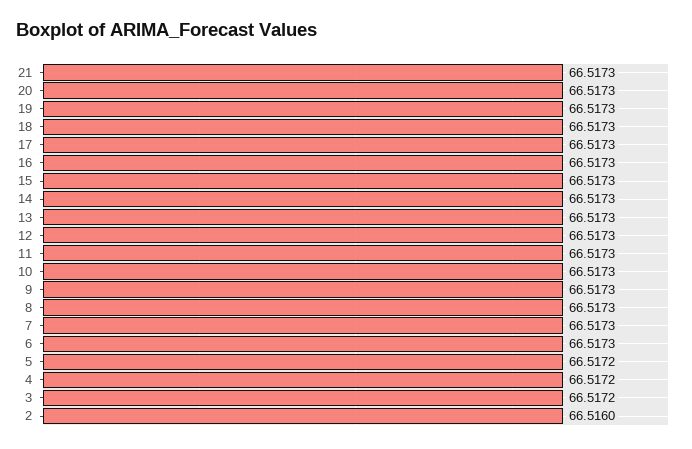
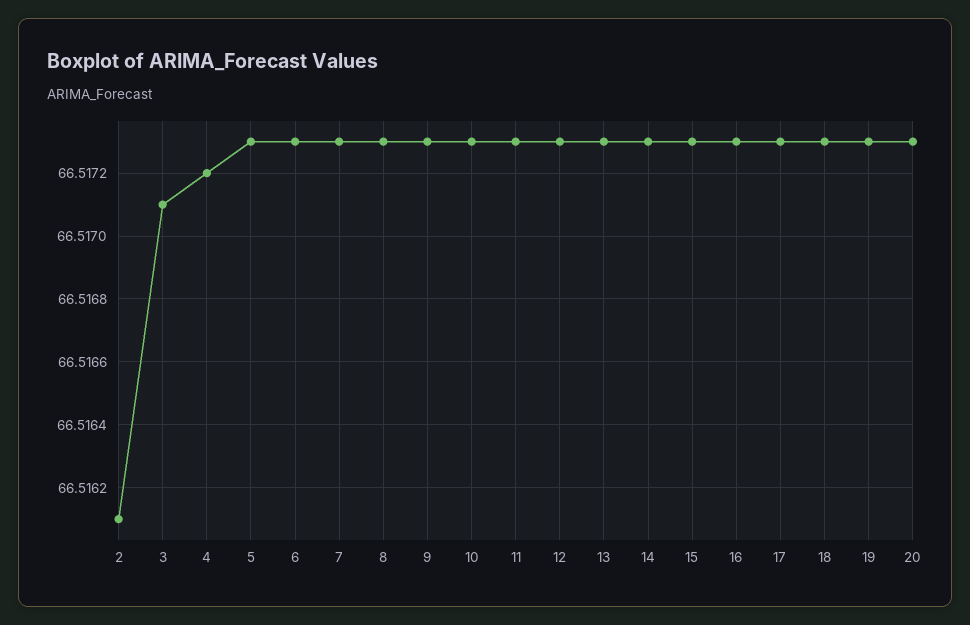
21: 66.5173 -> none
5: 66.5172 -> 66.5173
3: 66.5172 -> 66.5171
2: 66.516 -> 66.5161

